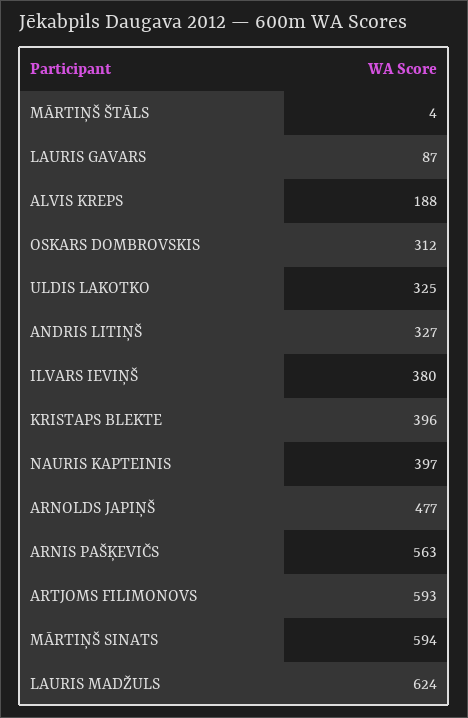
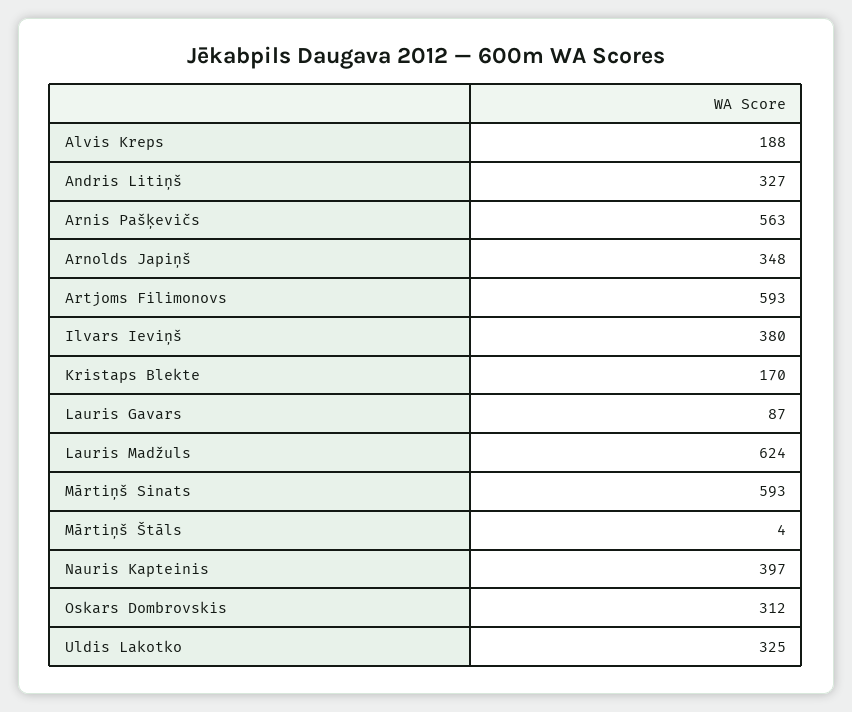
KRISTAPS BLEKTE: 396 -> 170
ARNOLDS JAPIŅŠ: 477 -> 348
MĀRTIŅŠ SINATS: 594 -> 593

